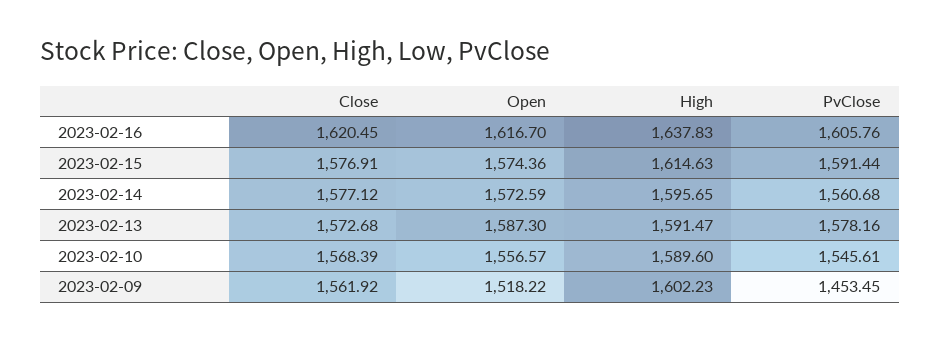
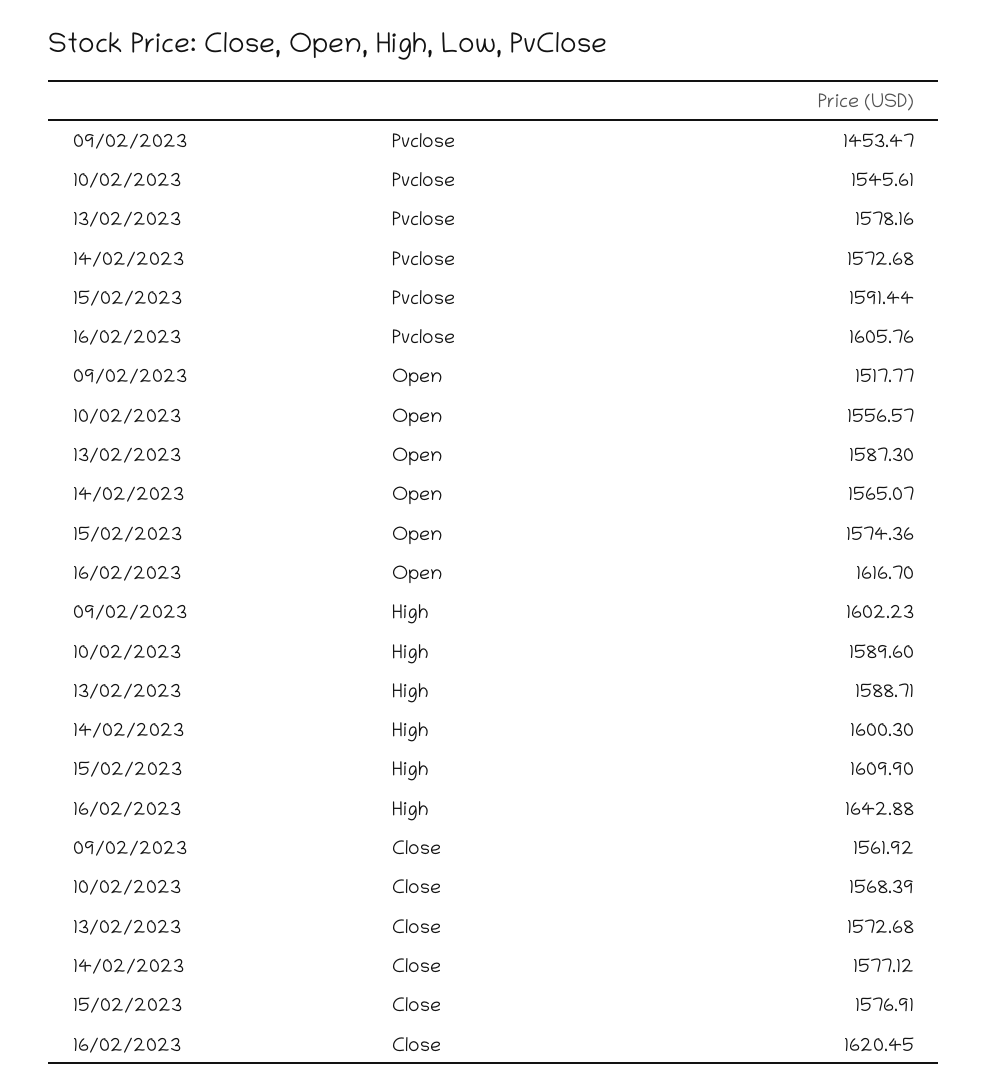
High, 2023-02-16: 1637.83 -> 1642.88
High, 2023-02-15: 1614.63 -> 1609.9
Open, 2023-02-14: 1572.59 -> 1565.07
High, 2023-02-14: 1595.65 -> 1600.3
PvClose, 2023-02-14: 1560.68 -> 1572.68
High, 2023-02-13: 1591.47 -> 1588.71
Open, 2023-02-09: 1518.22 -> 1517.77
PvClose, 2023-02-09: 1453.45 -> 1453.47

